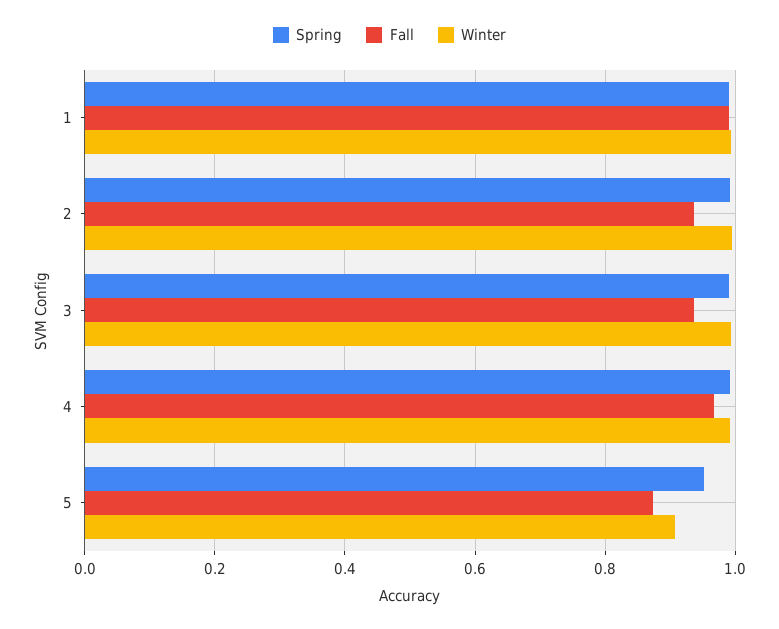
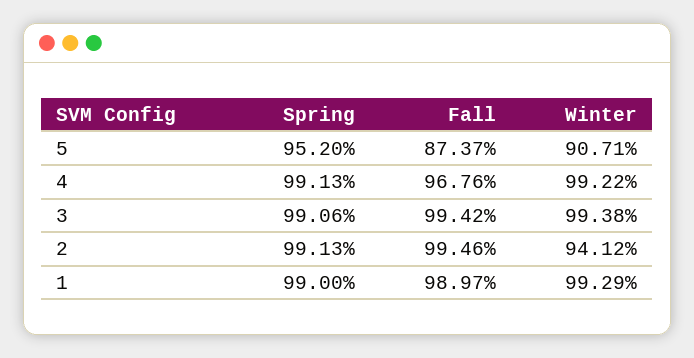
Fall, 2: 0.94 -> 0.9946
Winter, 2: 1 -> 0.9412
Fall, 3: 0.94 -> 0.9942

